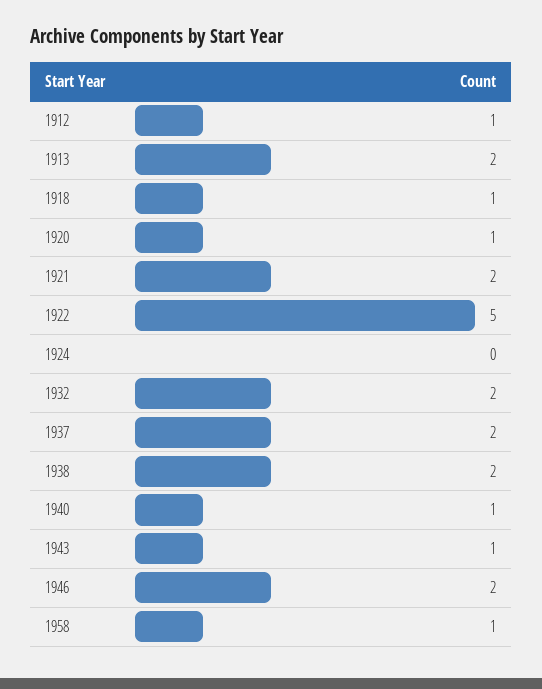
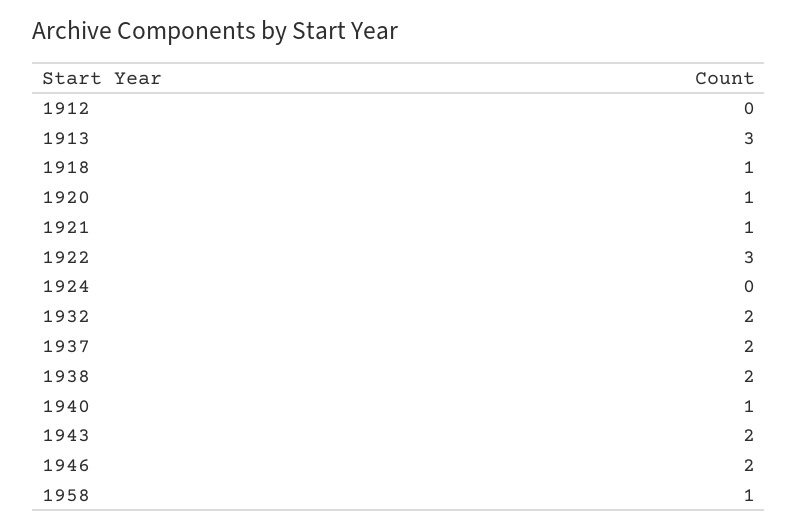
1912: 1 -> 0
1913: 2 -> 3
1921: 2 -> 1
1922: 5 -> 3
1943: 1 -> 2

